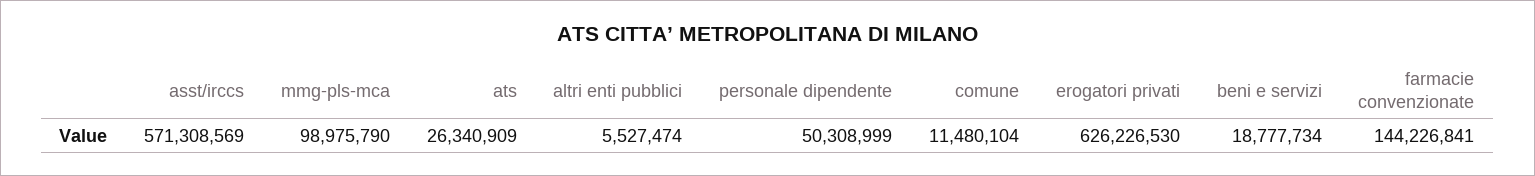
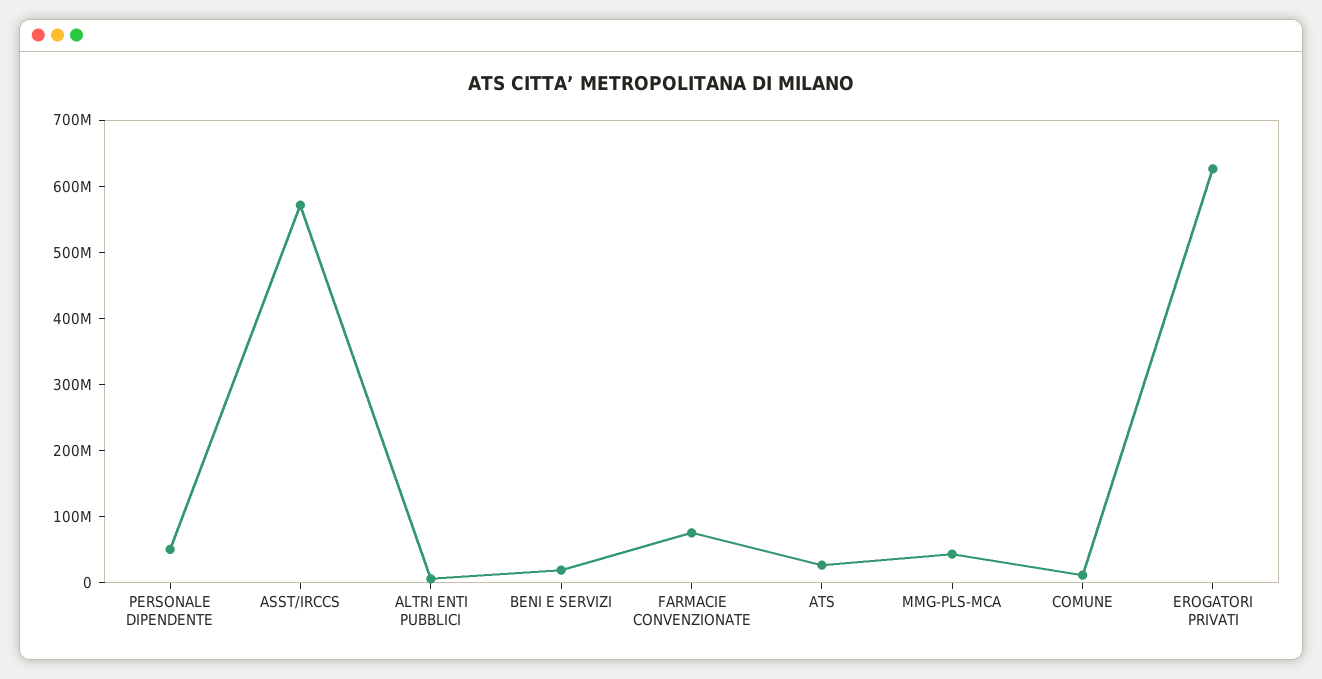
mmg-pls-mca: 98975790 -> 40000000
farmacie convenzionate: 144226841 -> 80000000

